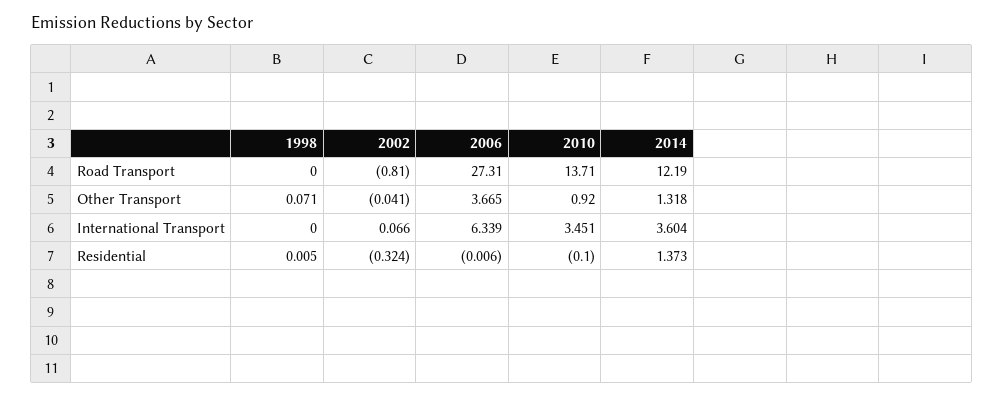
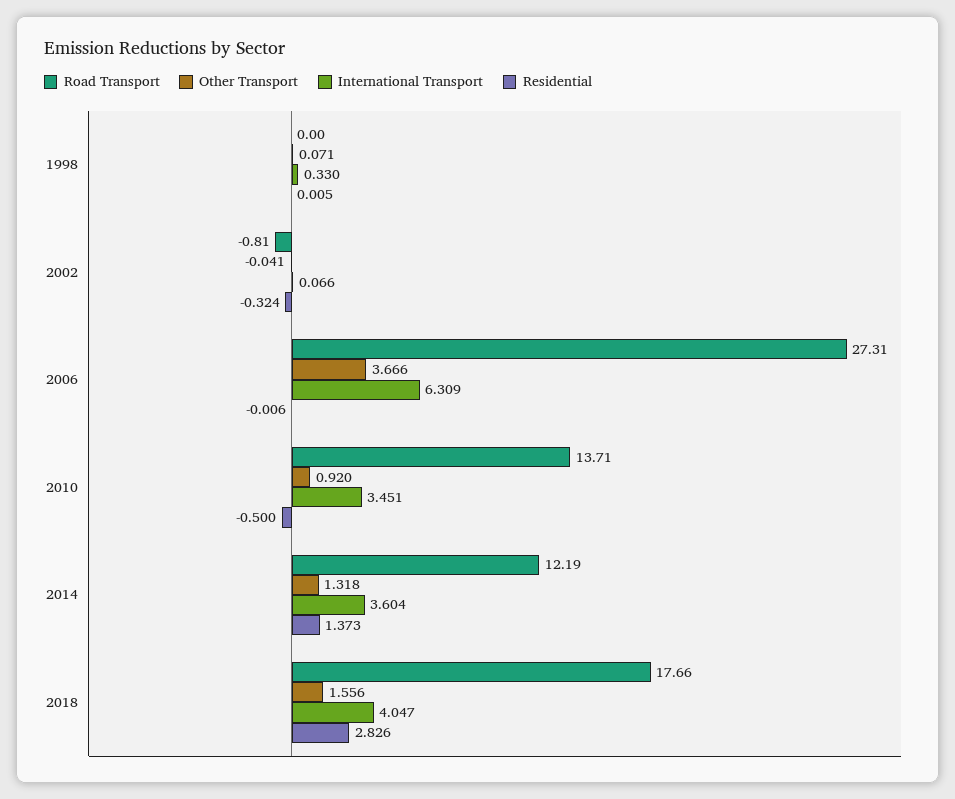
Other Transport, 2006: 3.665 -> 3.666
International Transport, 1998: 0 -> 0.33
International Transport, 2006: 6.339 -> 6.309
Residential, 2010: -0.1 -> -0.5
Road Transport, 2018: none -> 17.66
Other Transport, 2018: none -> 1.556
International Transport, 2018: none -> 4.047
Residential, 2018: none -> 2.826

